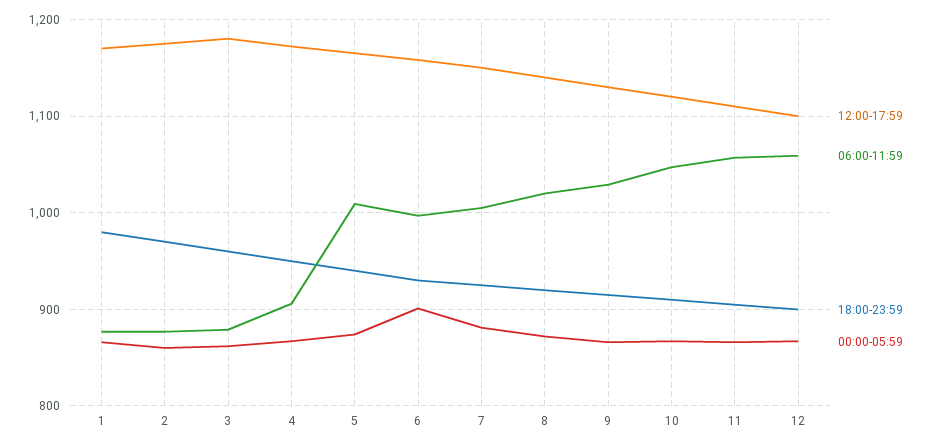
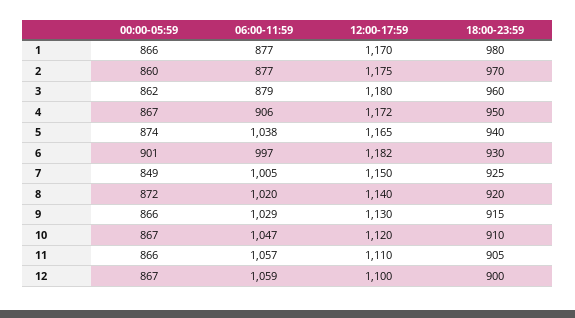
06:00-11:59, 5: 1010 -> 1038
12:00-17:59, 6: 1160 -> 1182
00:00-05:59, 7: 880 -> 849

